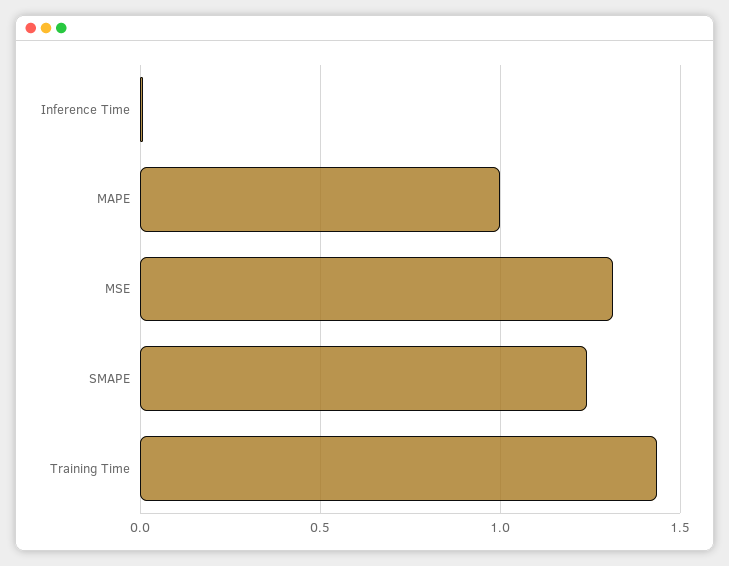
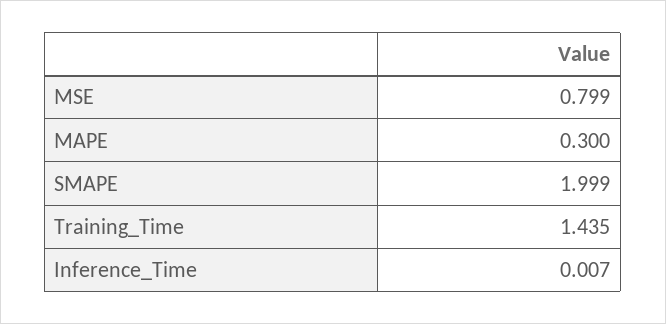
MAPE: 1 -> 0.3
MSE: 1.3 -> 0.799
SMAPE: 1.25 -> 1.999

